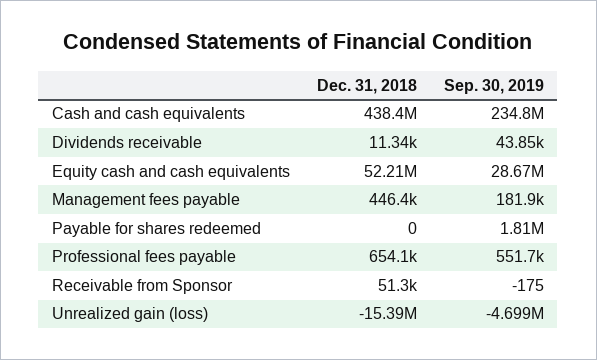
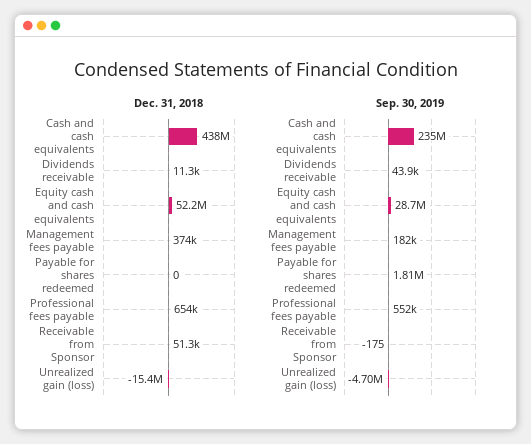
Dec. 31, 2018, Management fees payable: 446400 -> 374000

